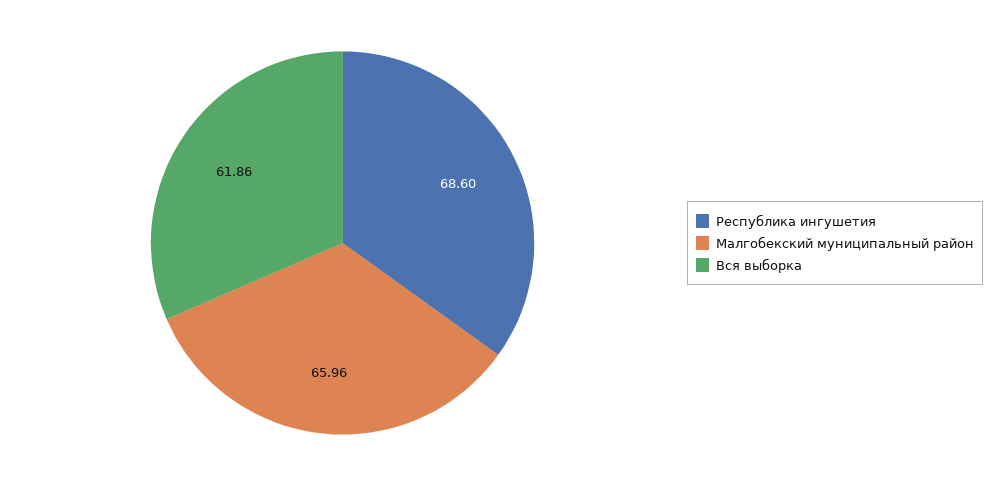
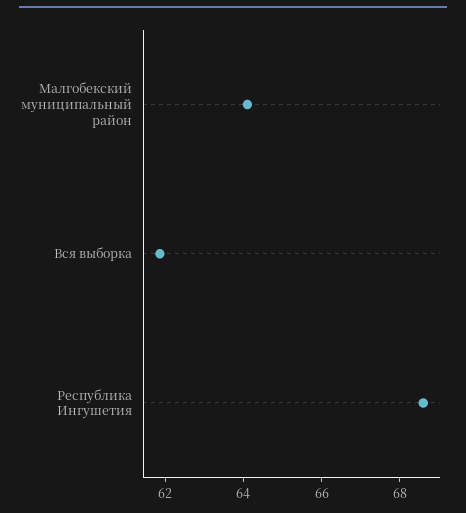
Малгобекский муниципальный район: 65.96 -> 64

